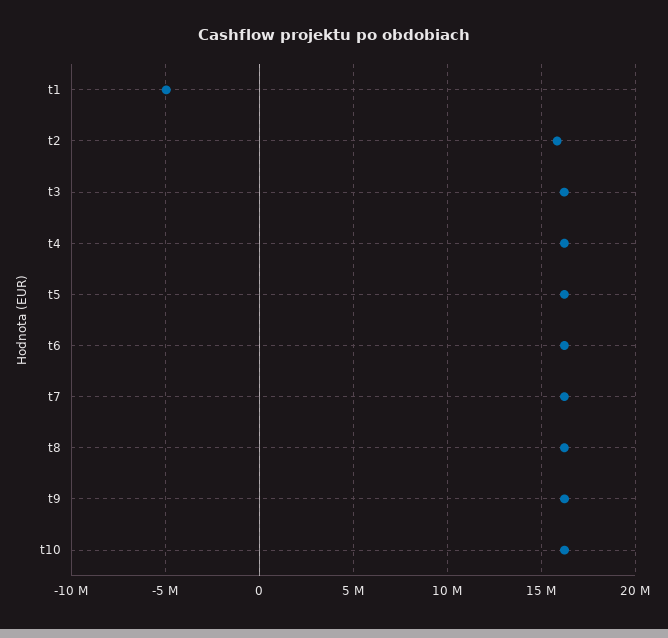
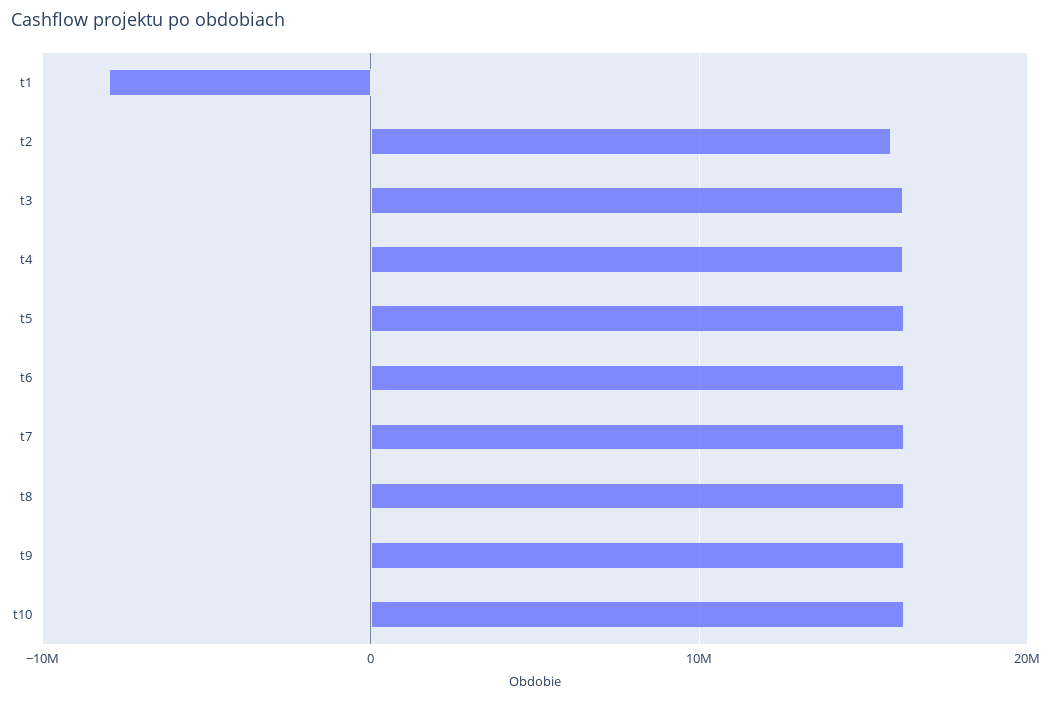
t1: -5000000 -> -8000000

